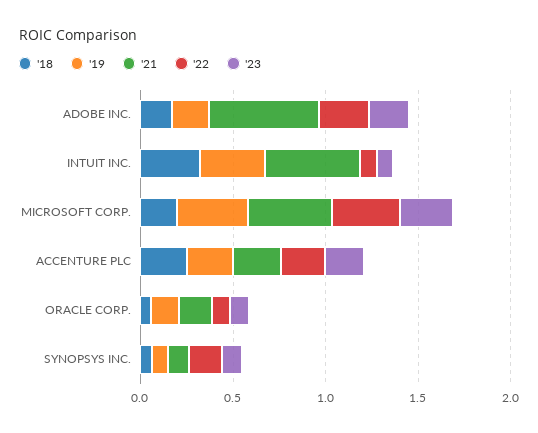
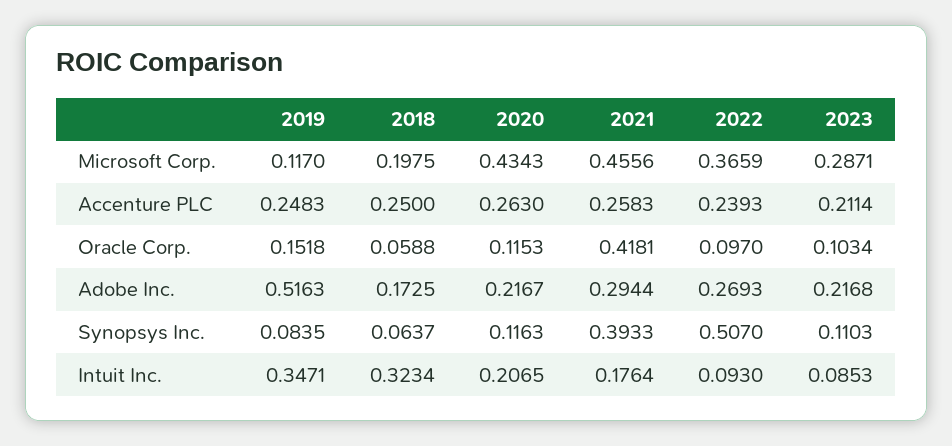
'19, ADOBE INC.: 0.2 -> 0.5163
'21, ADOBE INC.: 0.6 -> 0.2944
'21, INTUIT INC.: 0.5 -> 0.1764
'19, MICROSOFT CORP.: 0.4 -> 0.117
'21, ORACLE CORP.: 0.2 -> 0.4181
'21, SYNOPSYS INC.: 0.1 -> 0.3933
'22, SYNOPSYS INC.: 0.2 -> 0.507
2020, MICROSOFT CORP.: none -> 0.4343
2020, ACCENTURE PLC: none -> 0.263
2020, ORACLE CORP.: none -> 0.1153
2020, ADOBE INC.: none -> 0.2167
2020, SYNOPSYS INC.: none -> 0.1163
2020, INTUIT INC.: none -> 0.2065

